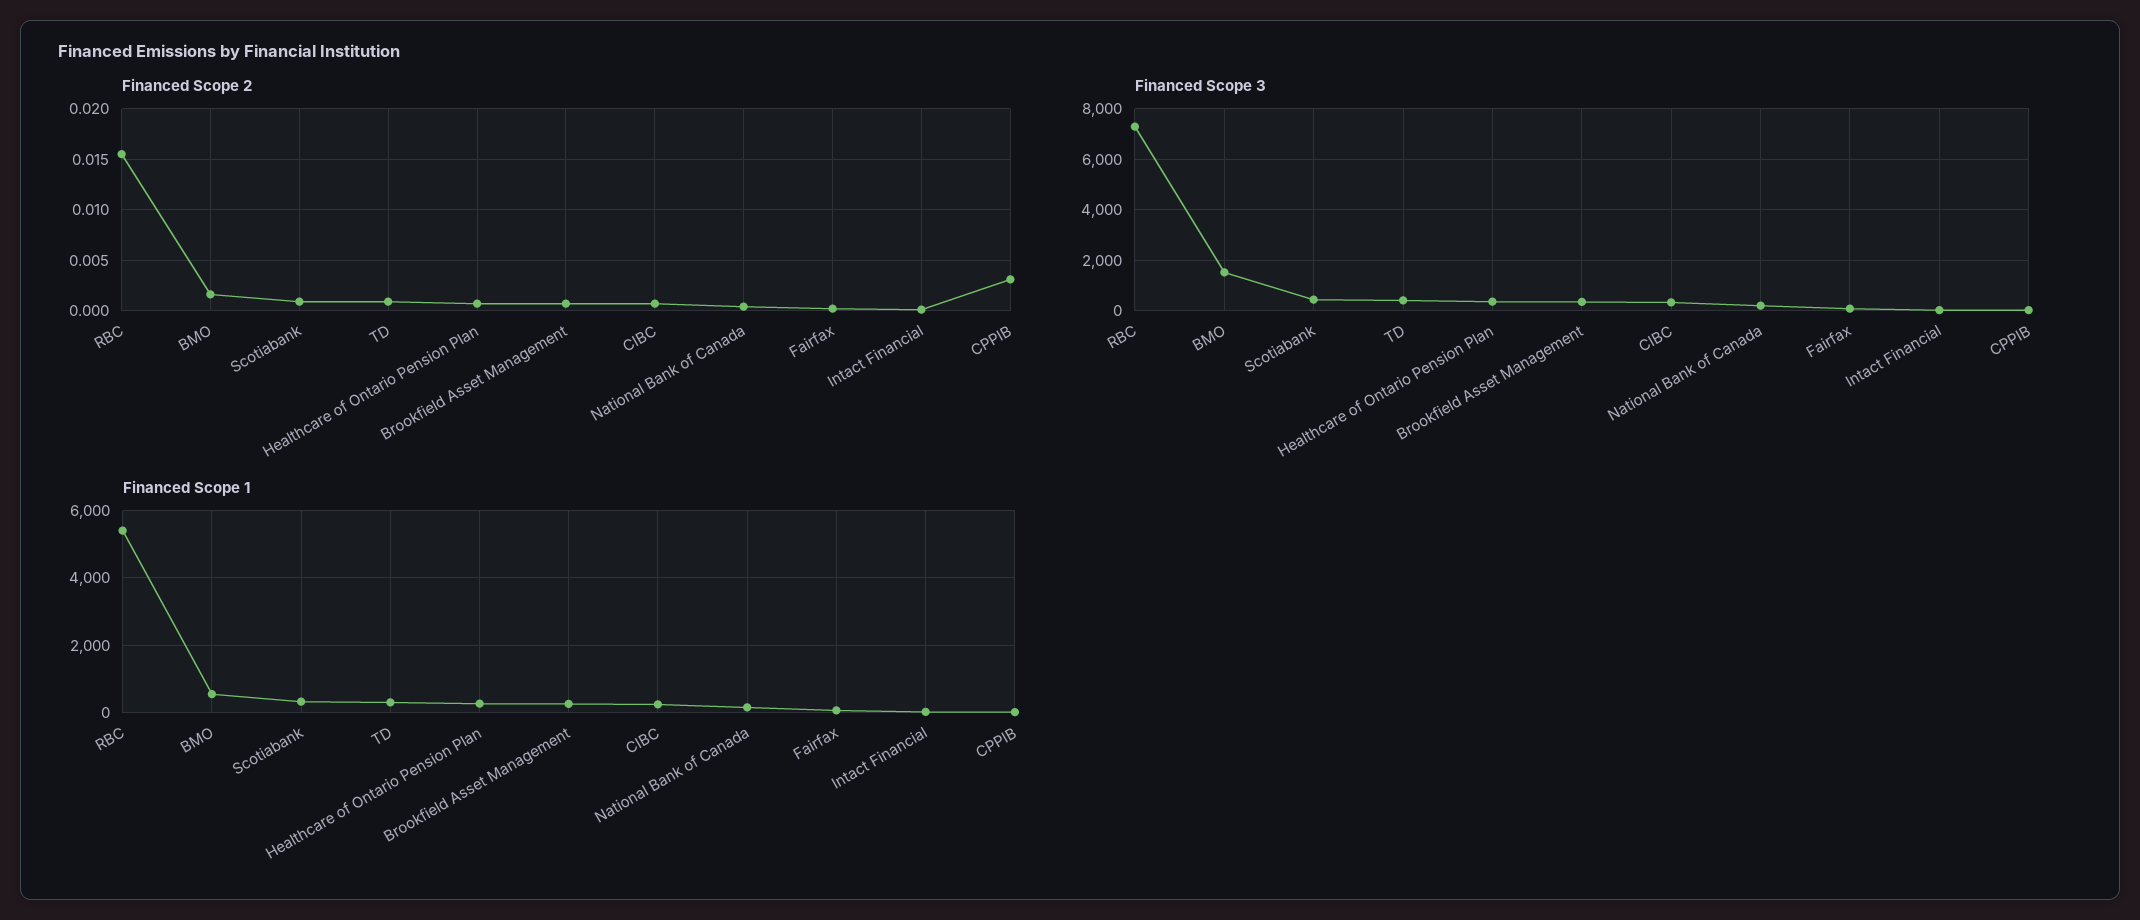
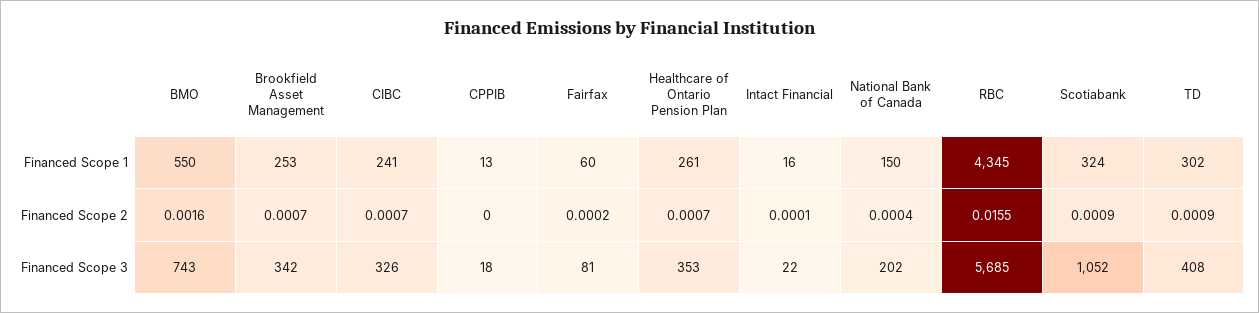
Financed Scope 2, CPPIB: 0.003 -> 0
Financed Scope 3, RBC: 7250 -> 5685
Financed Scope 3, BMO: 1500 -> 743
Financed Scope 3, Scotiabank: 500 -> 1052
Financed Scope 1, RBC: 5400 -> 4345

